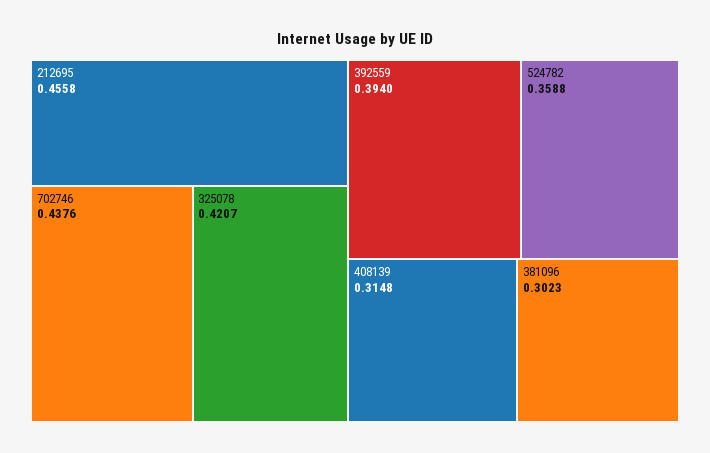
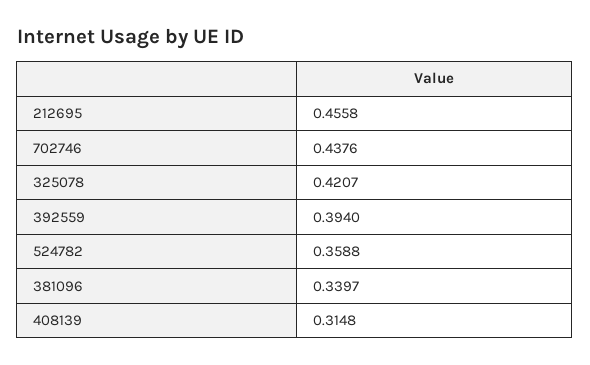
381096: 0.3023 -> 0.3397

